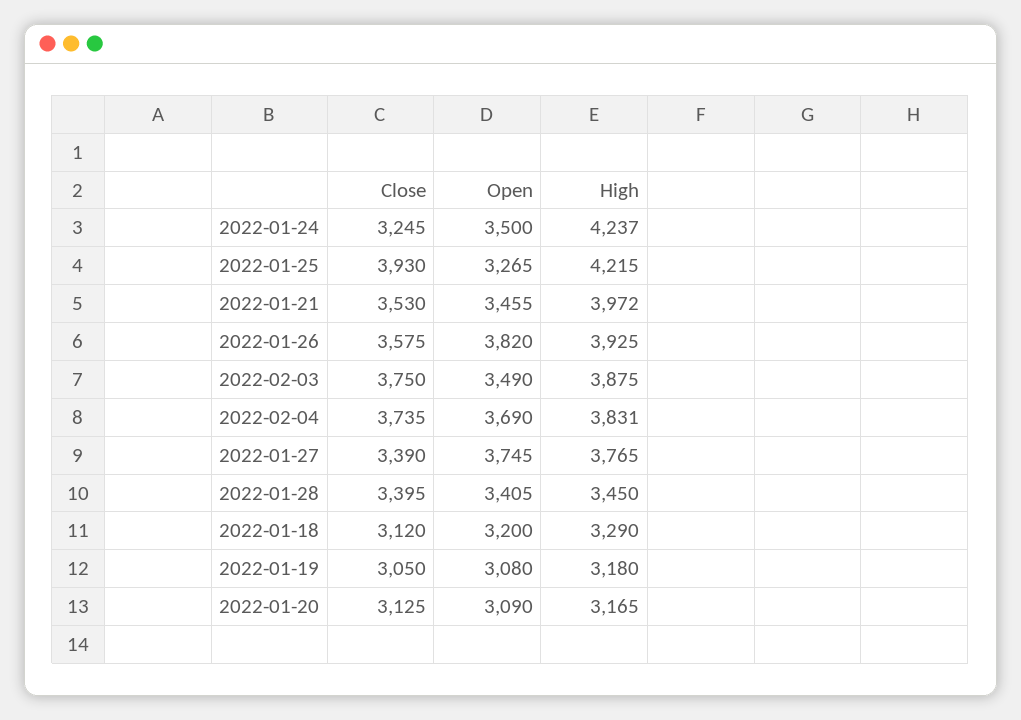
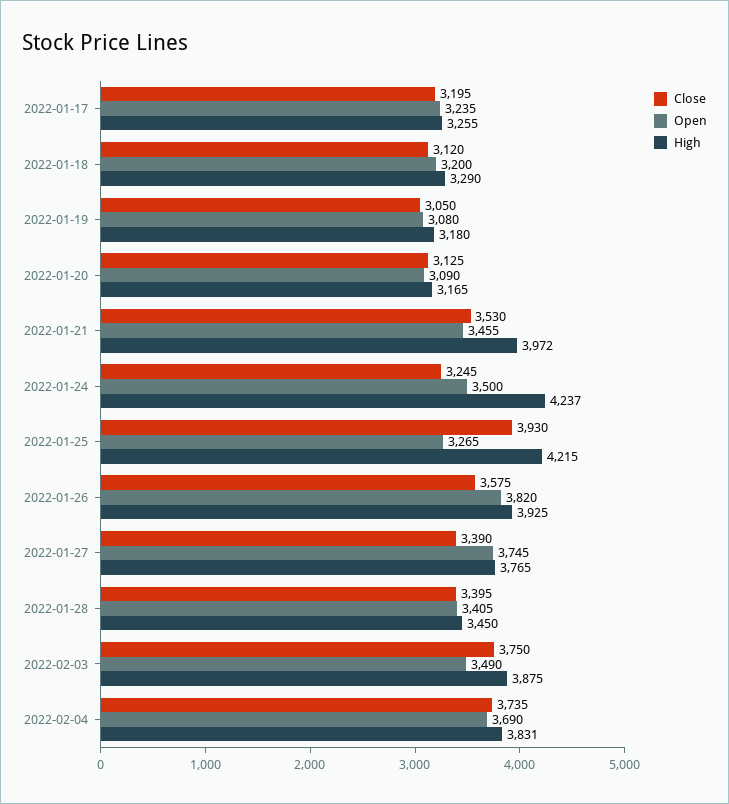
Close, 2022-01-17: none -> 3195
Open, 2022-01-17: none -> 3235
High, 2022-01-17: none -> 3255

